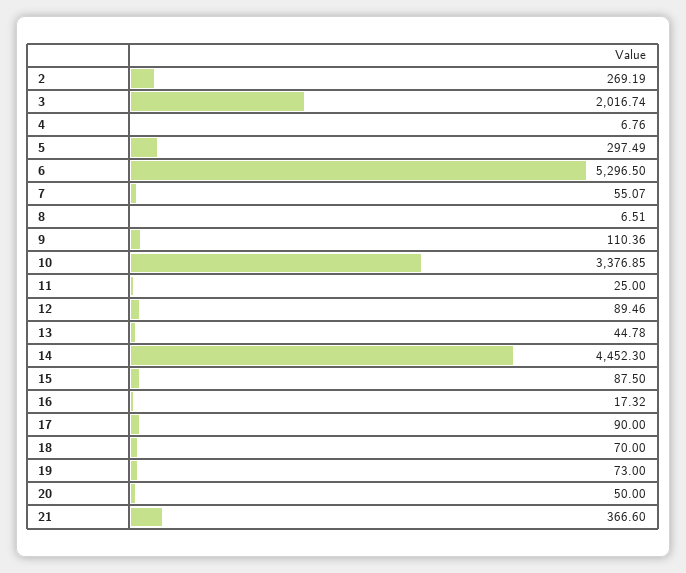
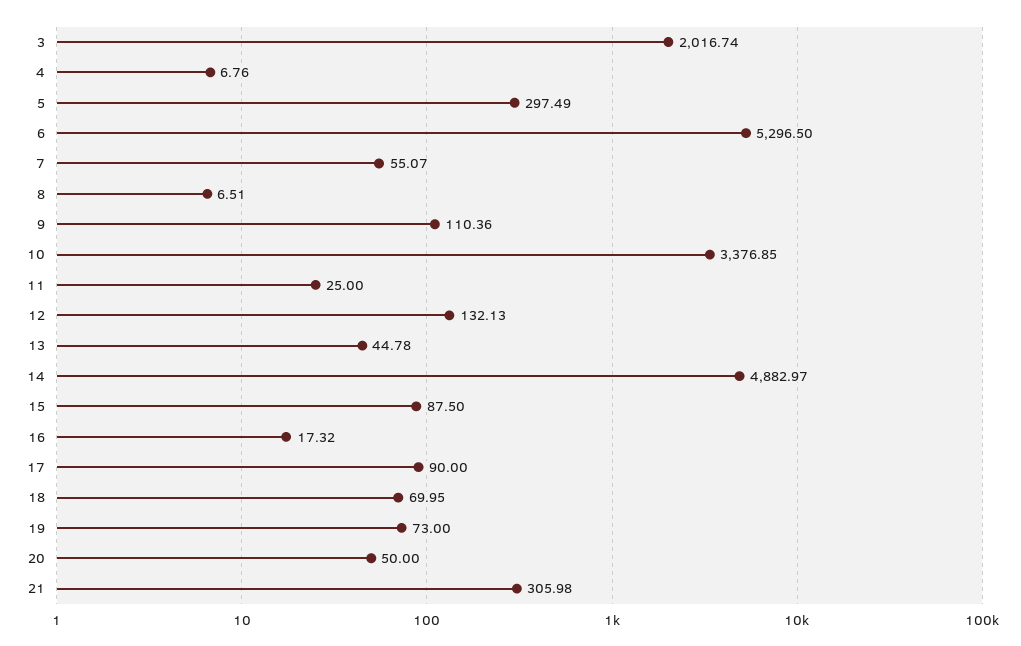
2: 269.19 -> none
12: 89.46 -> 132.13
14: 4452.3 -> 4882.97
18: 70 -> 69.95
21: 366.6 -> 305.98

